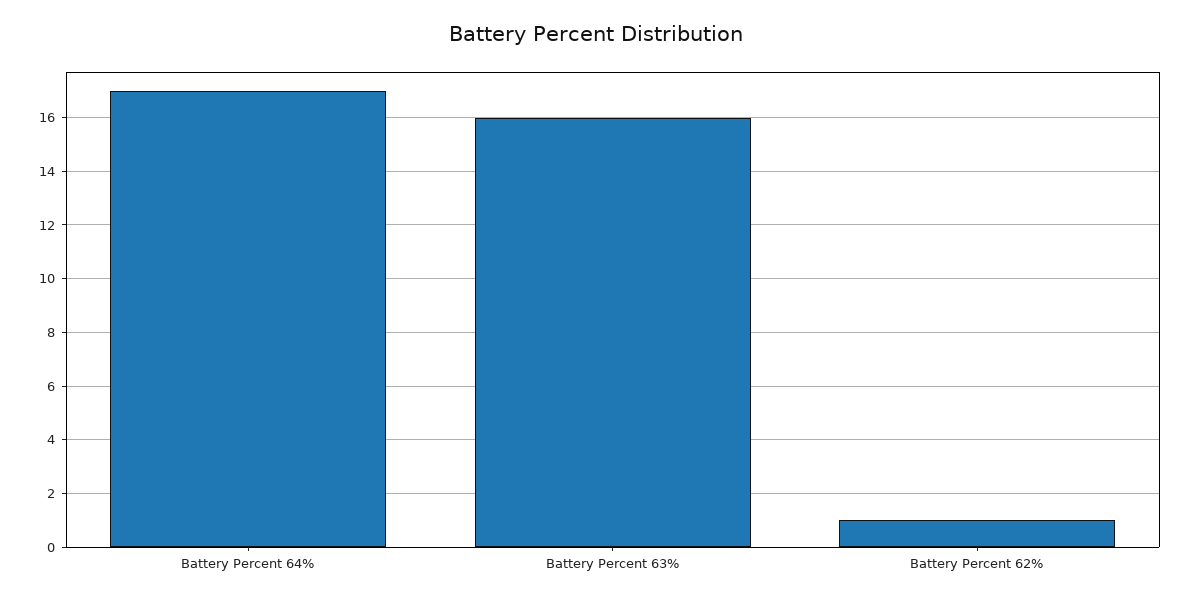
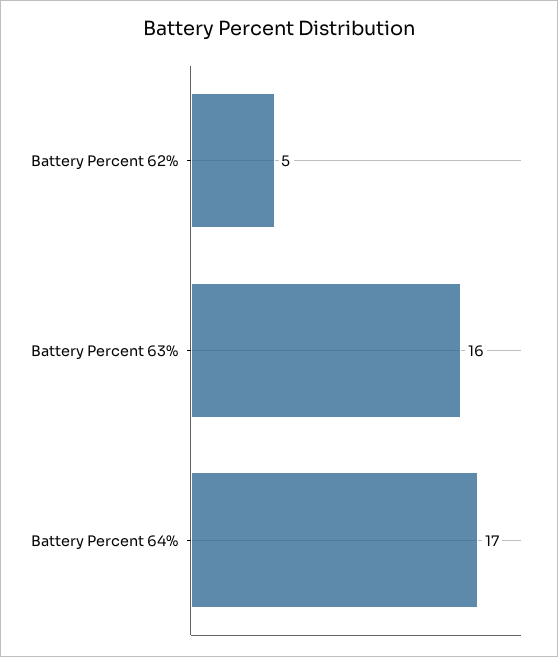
Battery Percent 62%: 1 -> 5

